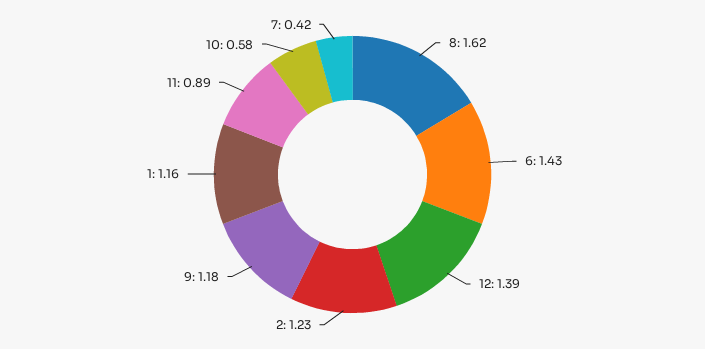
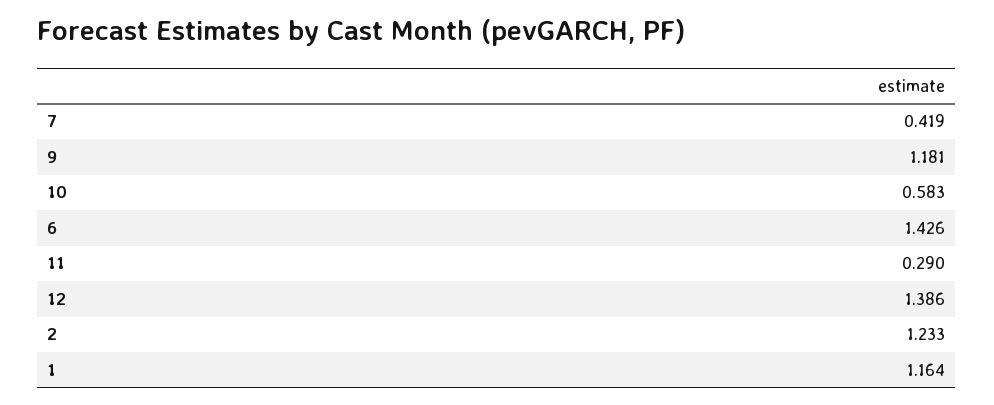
8: 1.62 -> none
11: 0.89 -> 0.29

